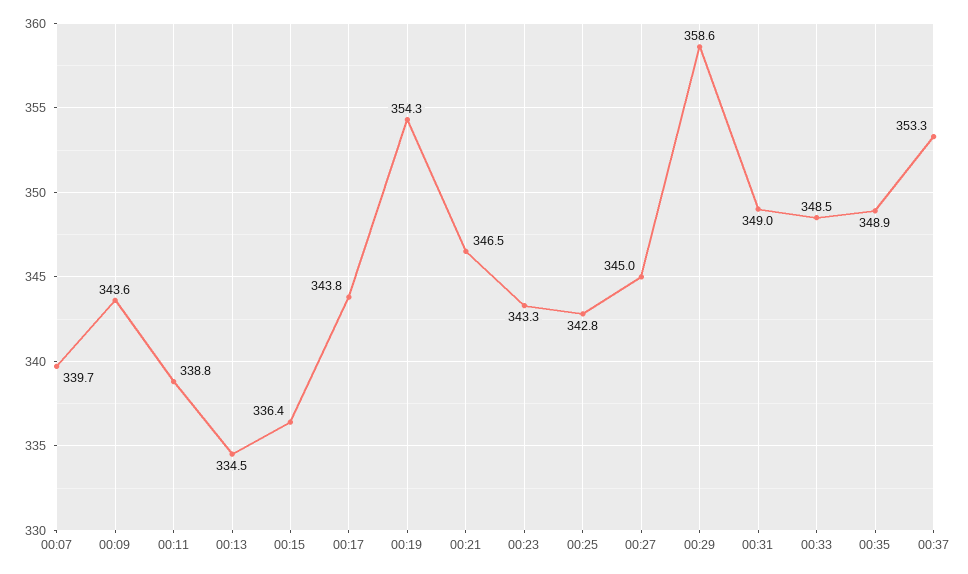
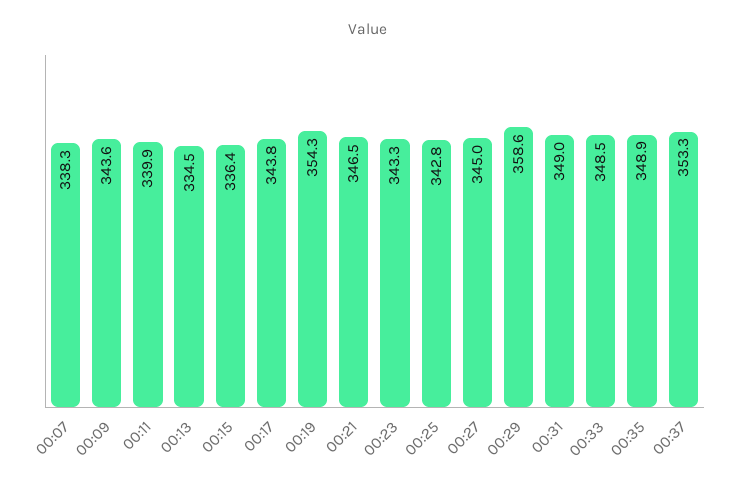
00:07: 339.7 -> 338.3
00:11: 338.8 -> 339.9

